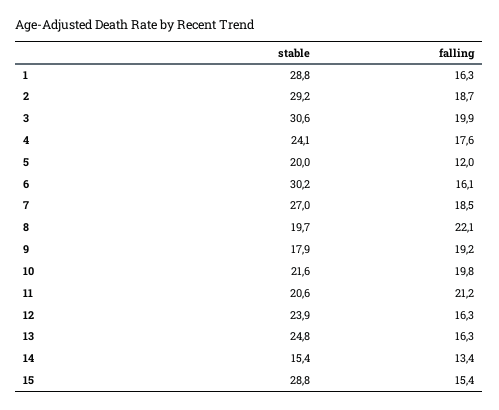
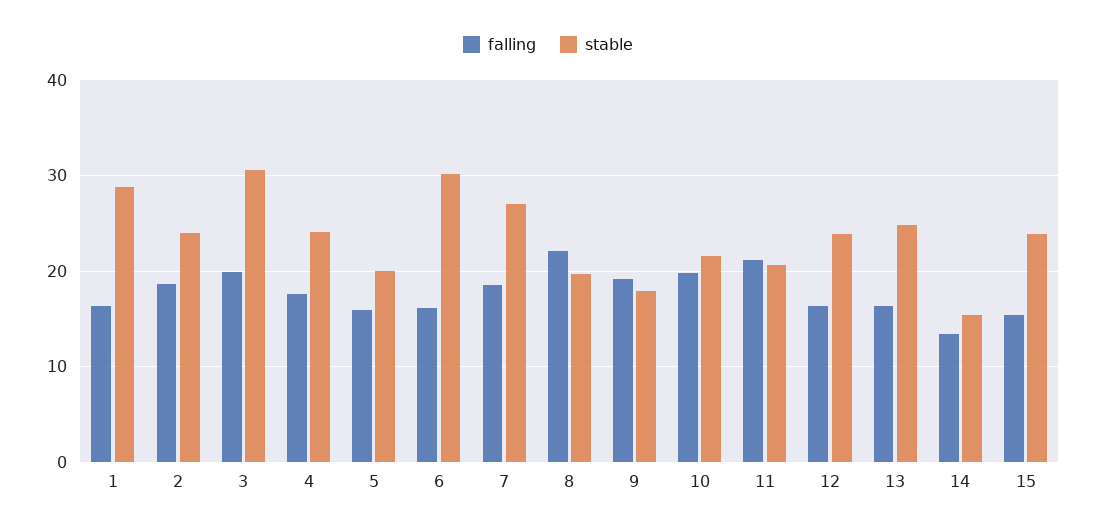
stable, 2: 29.2 -> 24
falling, 5: 12 -> 16
stable, 15: 28.8 -> 24

